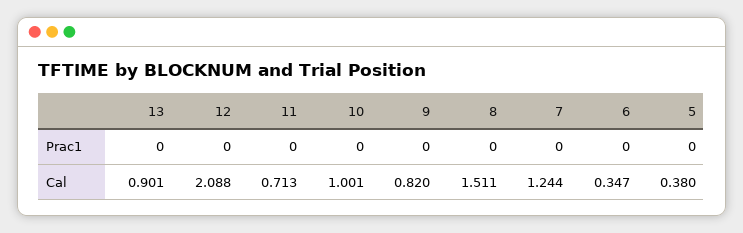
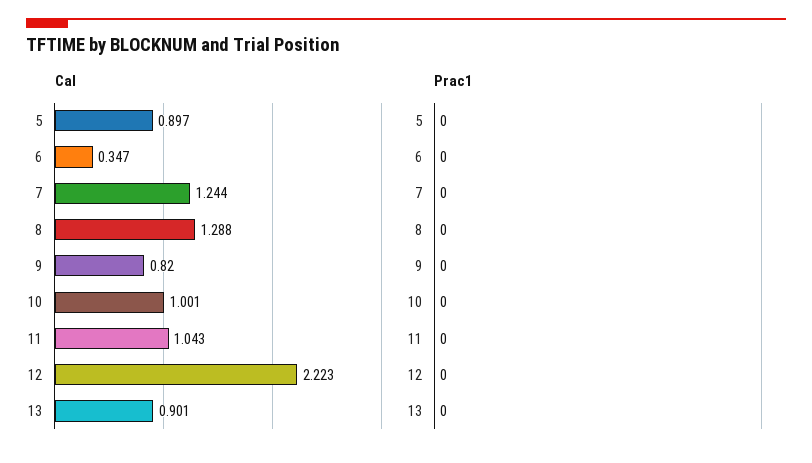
Cal, 12: 2.088 -> 2.223
Cal, 11: 0.713 -> 1.043
Cal, 8: 1.511 -> 1.288
Cal, 5: 0.38 -> 0.897

